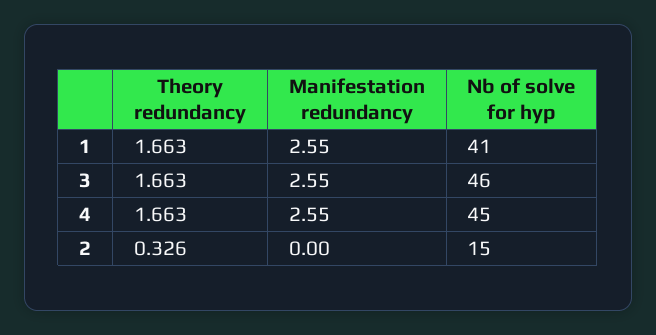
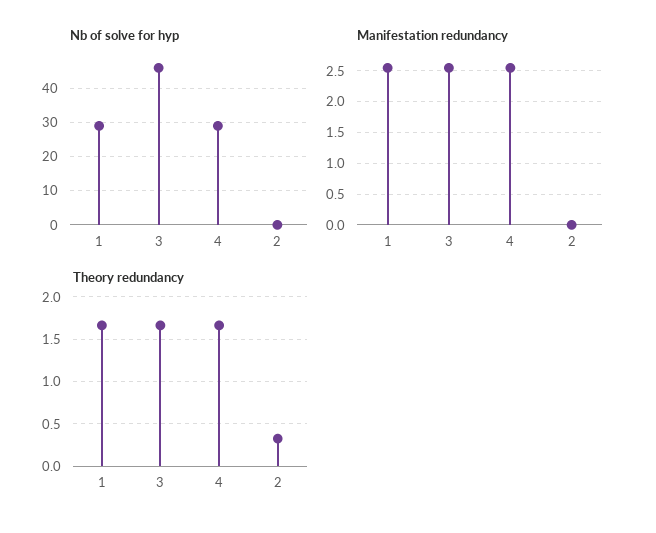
Nb of solve for hyp, 1: 41 -> 30
Nb of solve for hyp, 4: 45 -> 30
Nb of solve for hyp, 2: 15 -> 0

